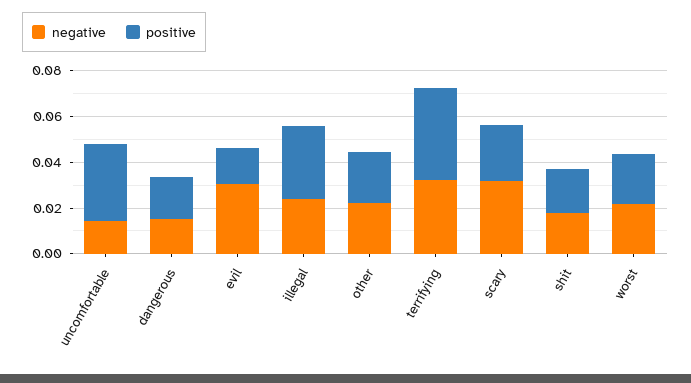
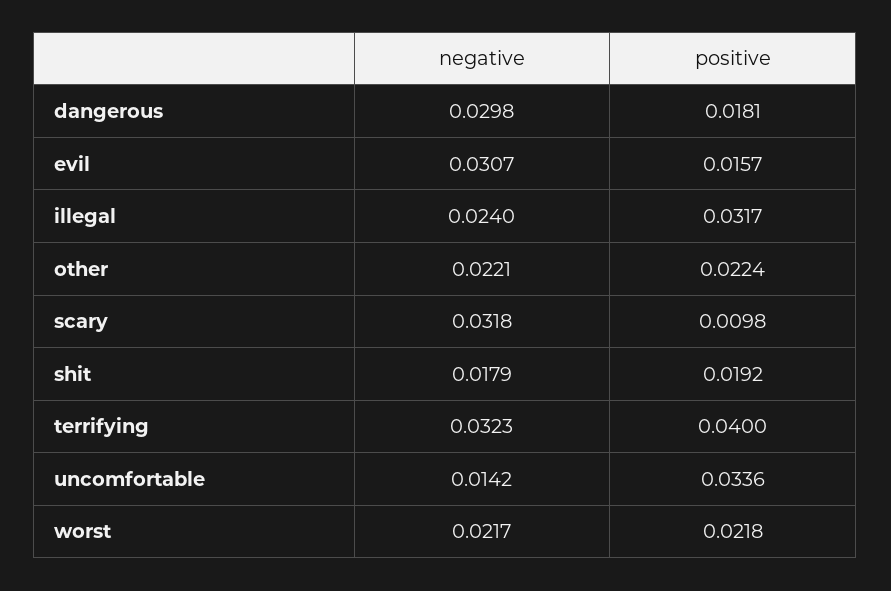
negative, dangerous: 0.015 -> 0.0298
positive, scary: 0.025 -> 0.0098

